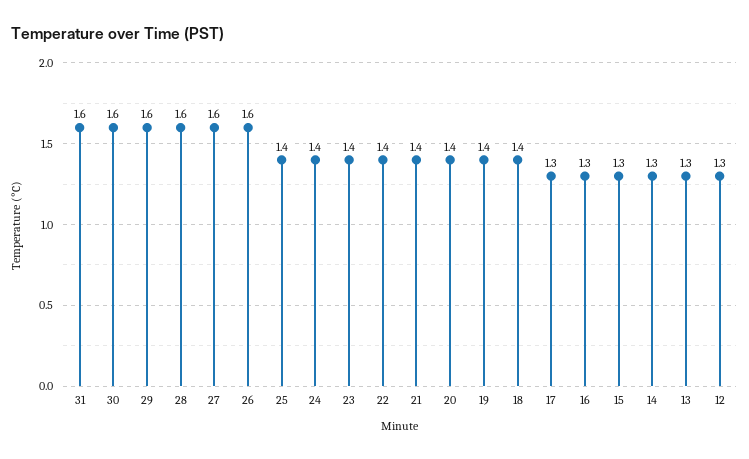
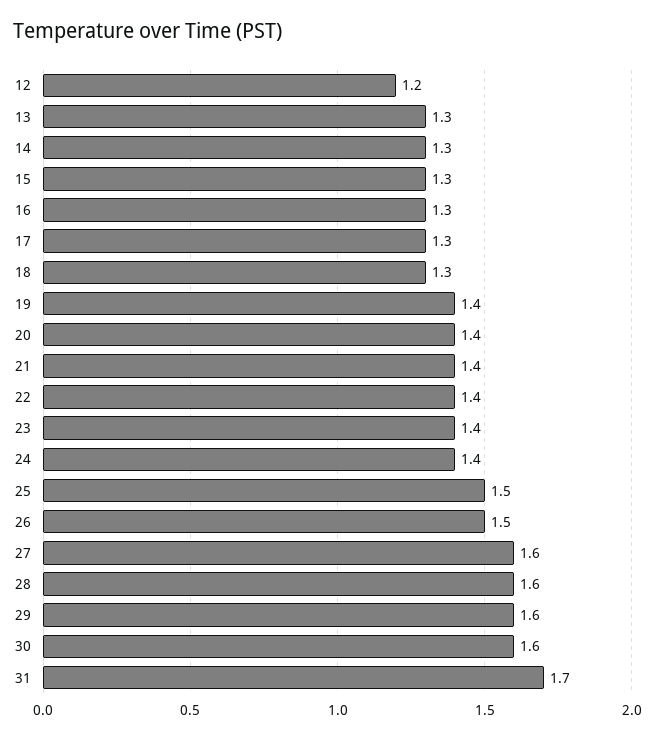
31: 1.6 -> 1.7
26: 1.6 -> 1.5
25: 1.4 -> 1.5
18: 1.4 -> 1.3
12: 1.3 -> 1.2

